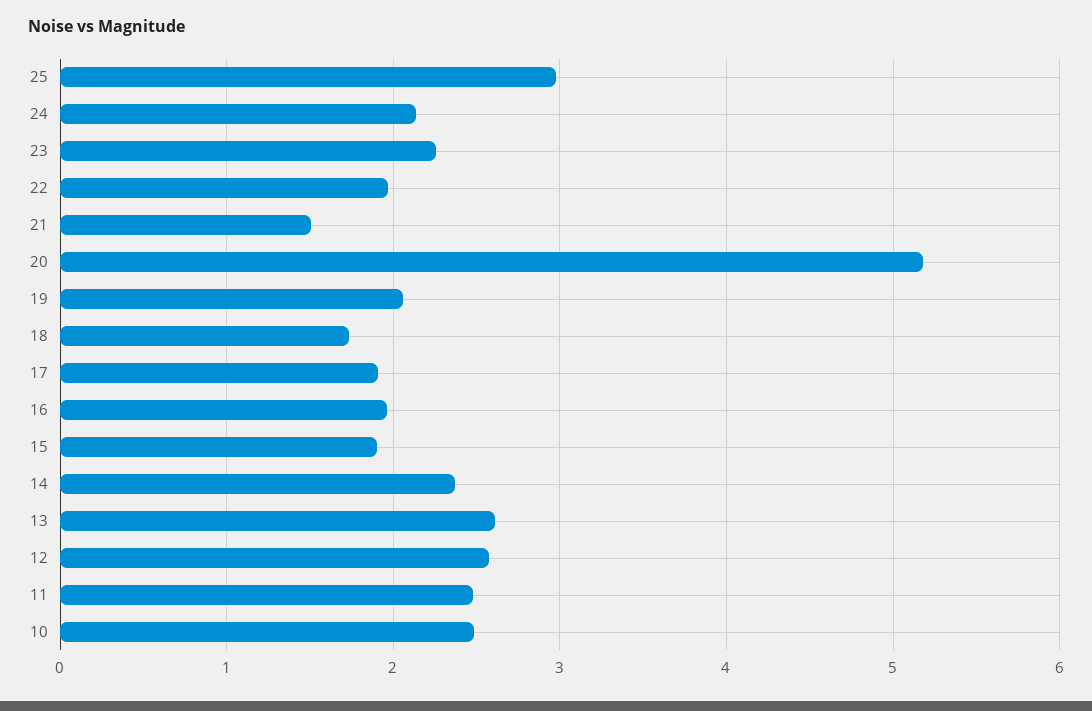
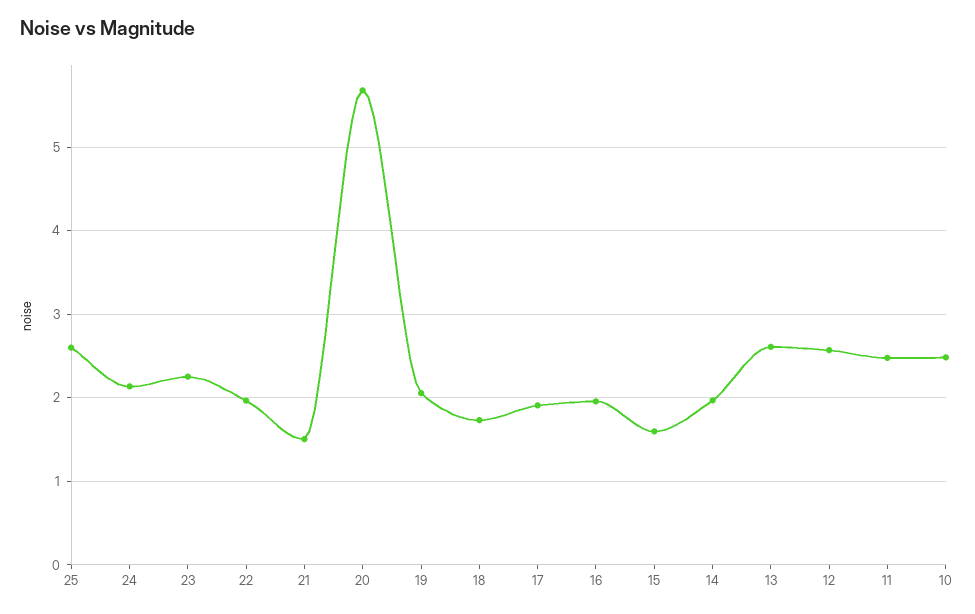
25: 3 -> 2.6
20: 5.2 -> 5.7
15: 1.9 -> 1.6
14: 2.4 -> 2

